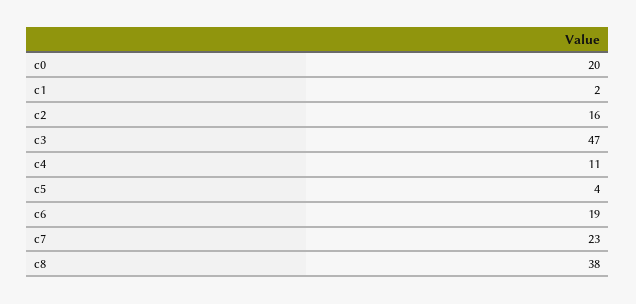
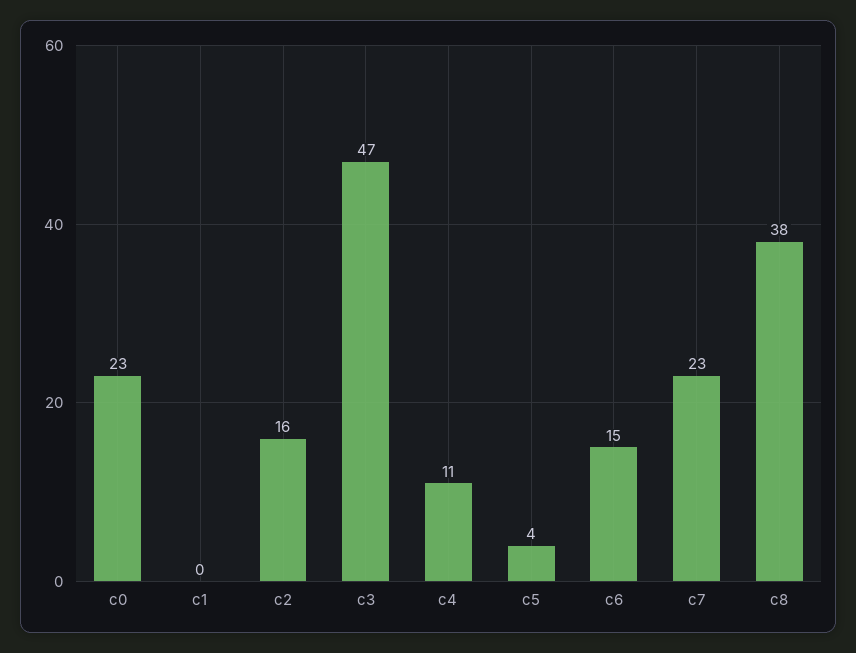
c0: 20 -> 23
c1: 2 -> 0
c6: 19 -> 15

